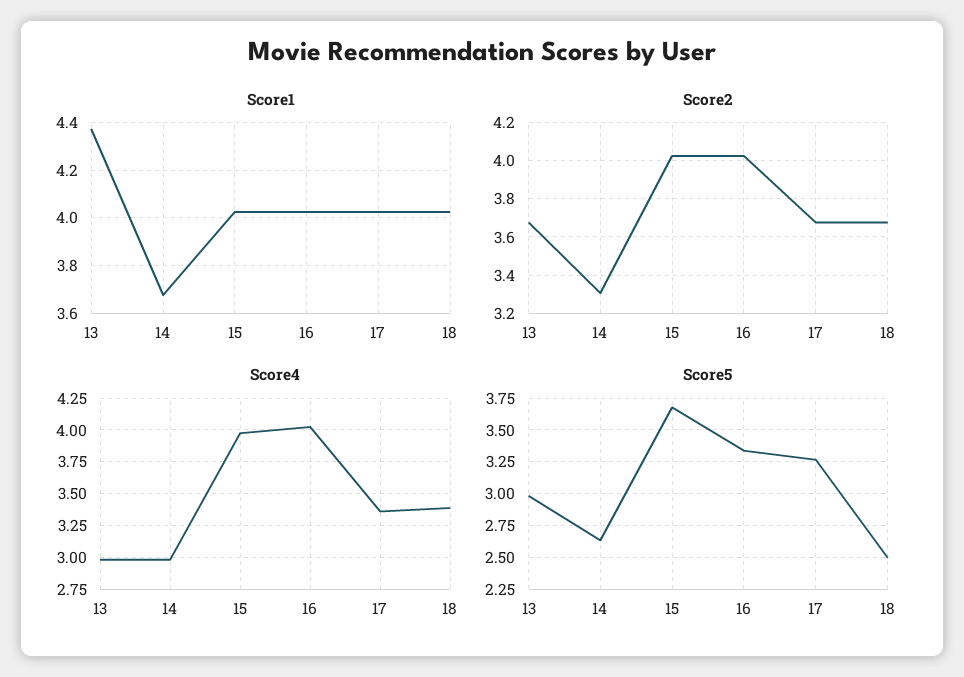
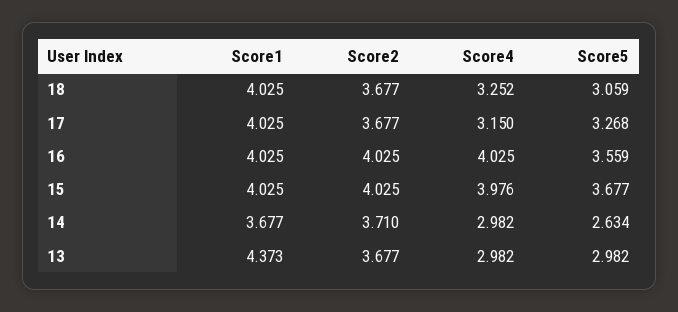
Score2, 14: 3.3 -> 3.71
Score4, 17: 3.35 -> 3.15
Score4, 18: 3.4 -> 3.252
Score5, 16: 3.35 -> 3.559
Score5, 18: 2.5 -> 3.059

